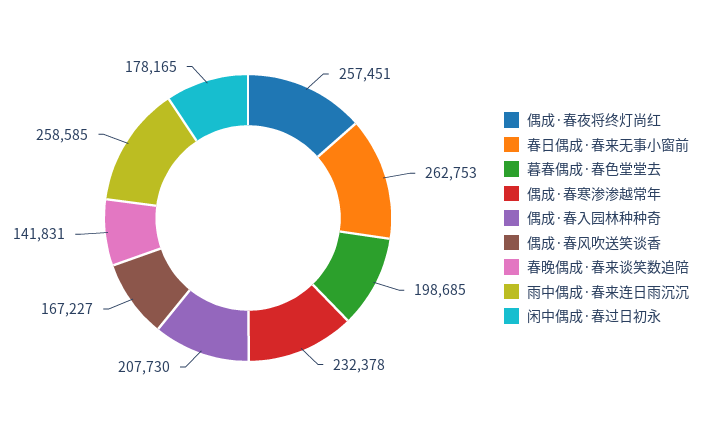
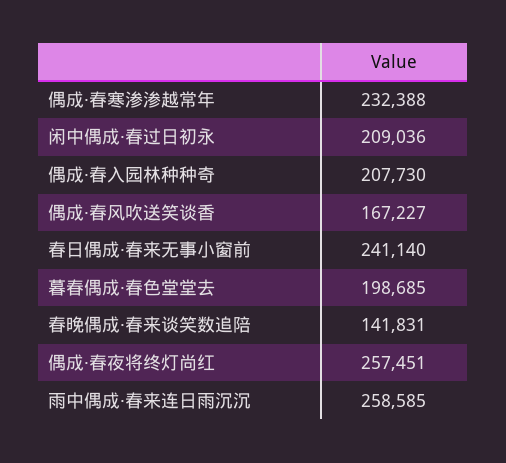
春日偶成·春来无事小窗前: 262753 -> 241140
偶成·春寒渗渗越常年: 232378 -> 232388
闲中偶成·春过日初永: 178165 -> 209036

